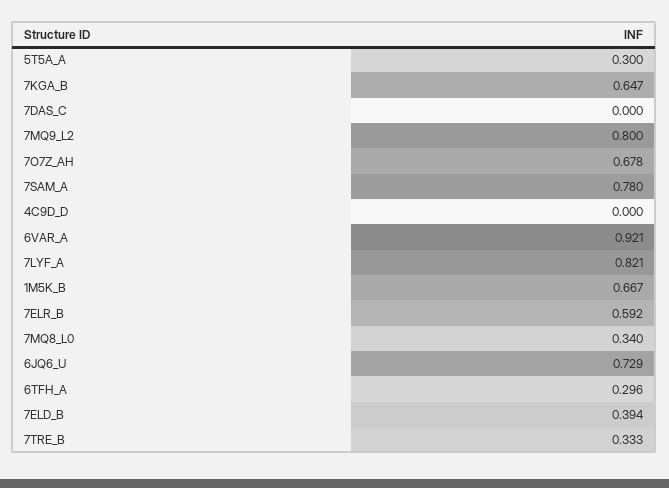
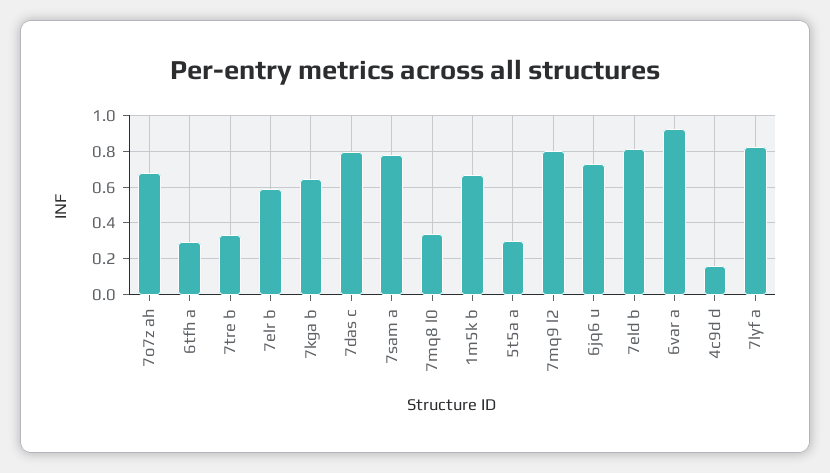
7DAS_C: 0 -> 0.8
4C9D_D: 0 -> 0.15
7ELD_B: 0.394 -> 0.8

